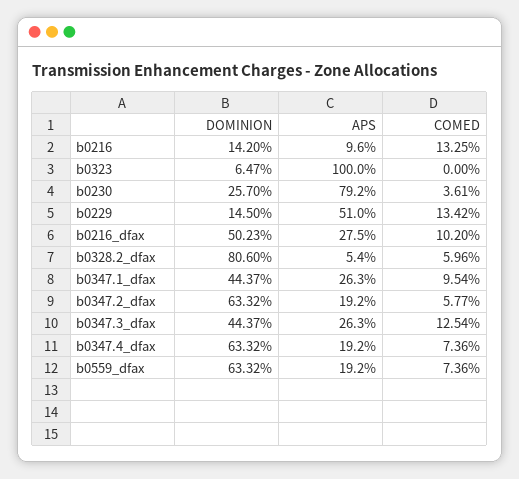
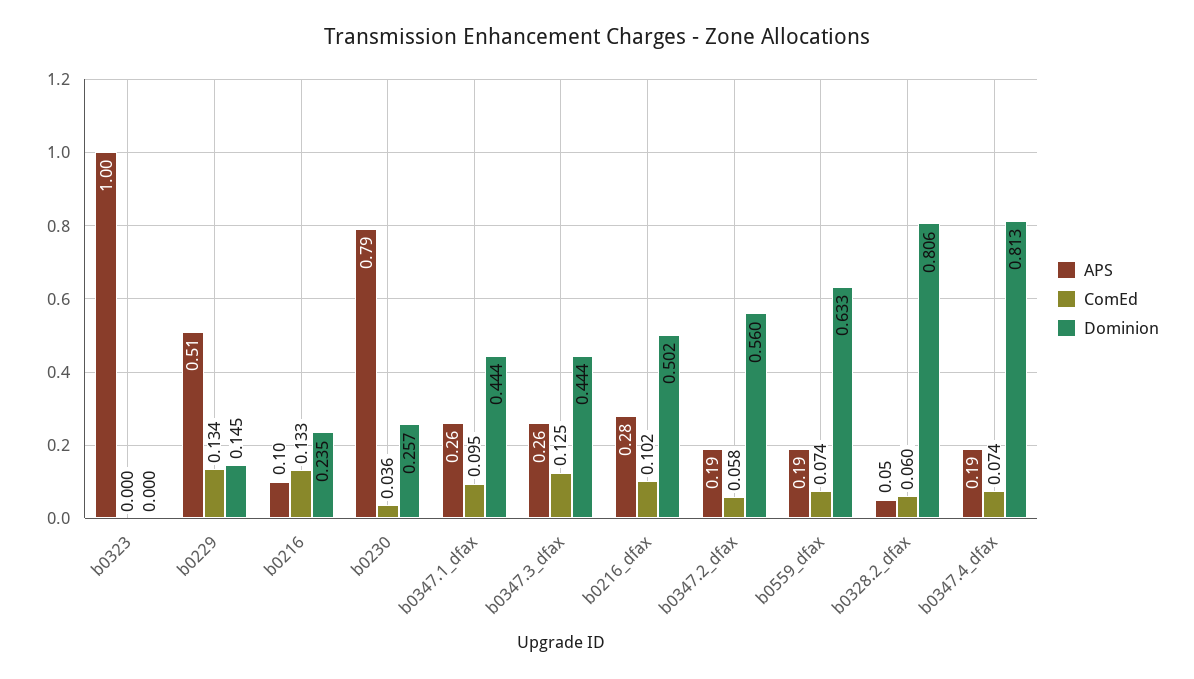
DOMINION, b0216: 0.142 -> 0.235
DOMINION, b0323: 0.0647 -> 0
DOMINION, b0347.2_dfax: 0.6332 -> 0.56
DOMINION, b0347.4_dfax: 0.6332 -> 0.813

